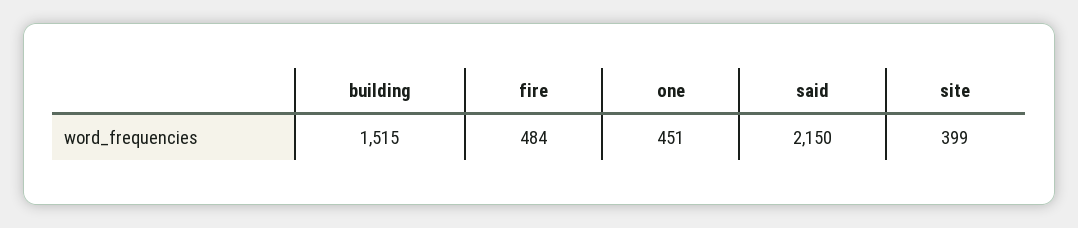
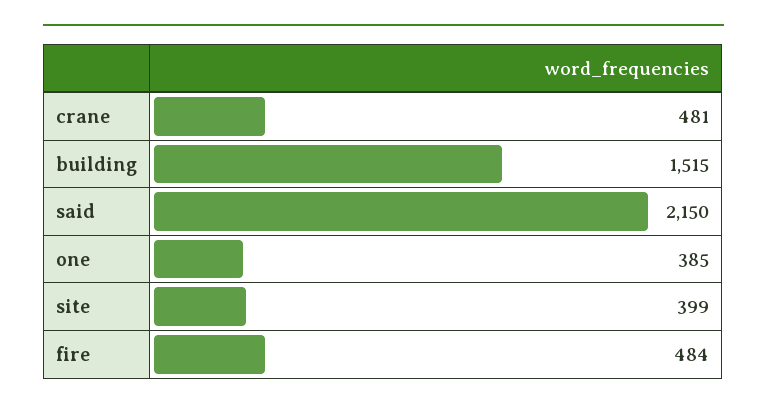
one: 451 -> 385
crane: none -> 481

